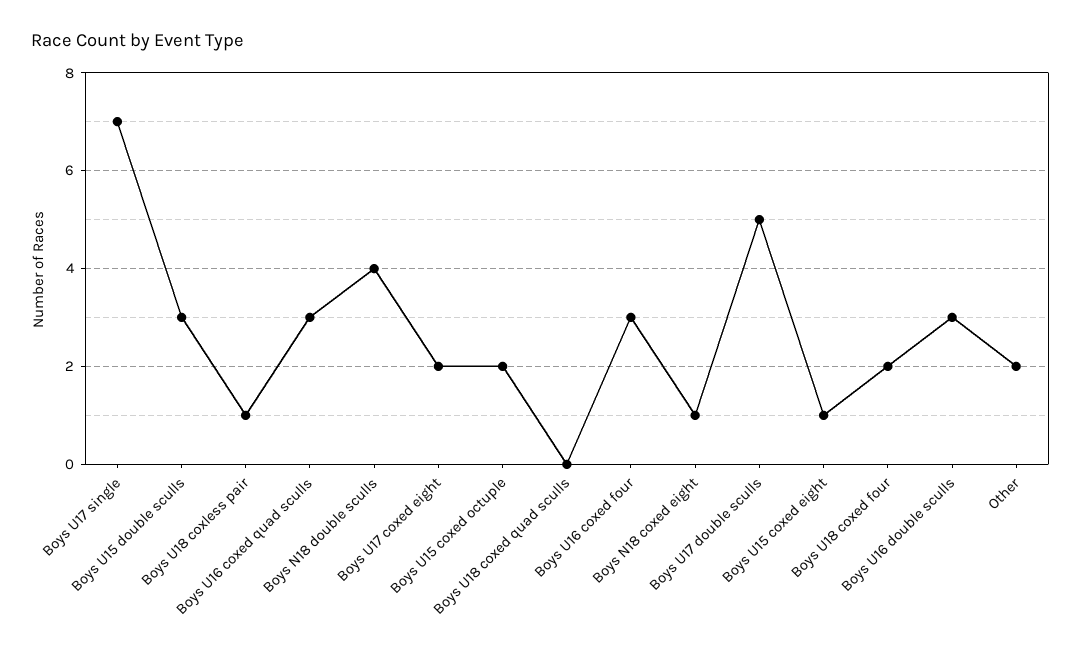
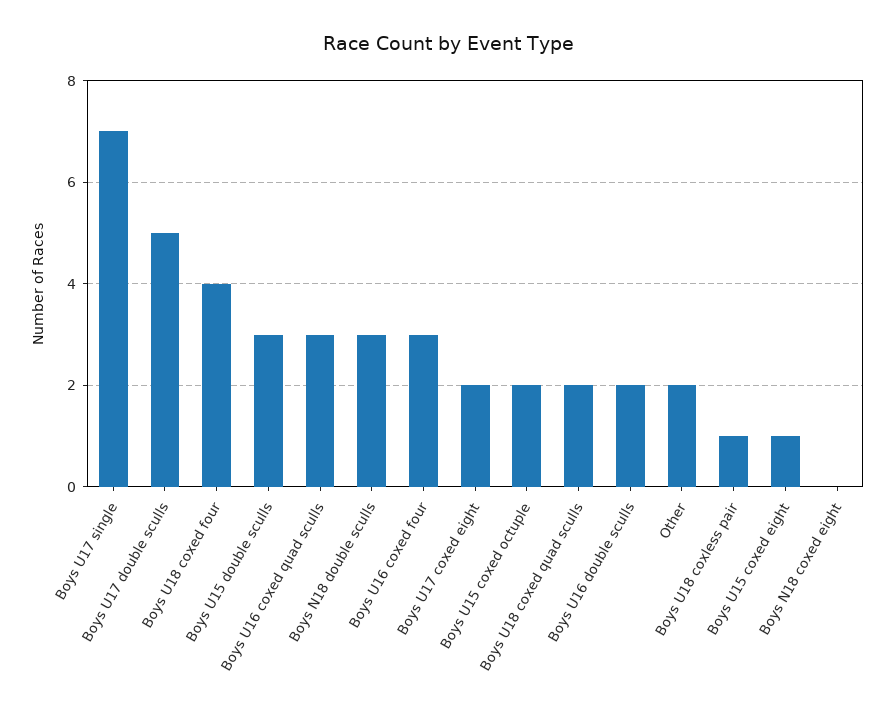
Boys N18 double sculls: 4 -> 3
Boys U18 coxed quad sculls: 0 -> 2
Boys N18 coxed eight: 1 -> 0
Boys U18 coxed four: 2 -> 4
Boys U16 double sculls: 3 -> 2

